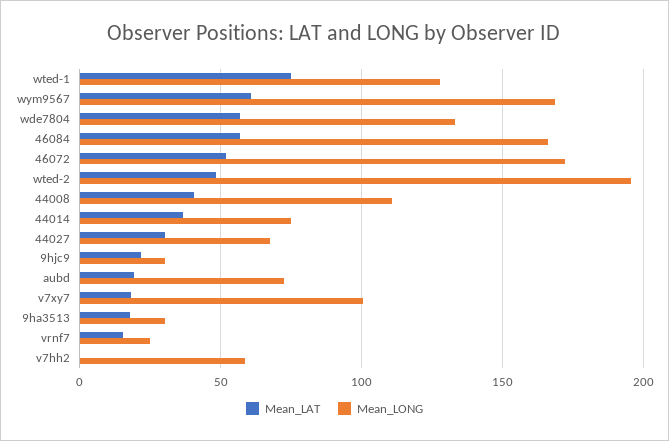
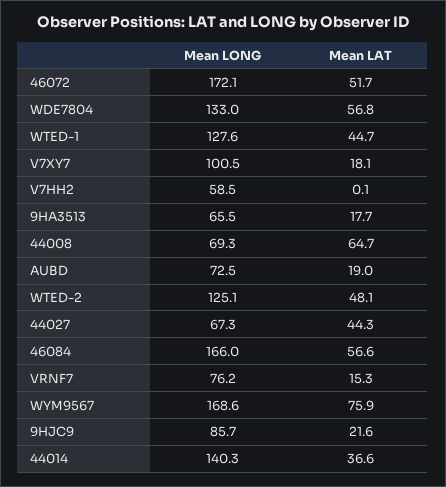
Mean_LAT, wted-1: 75 -> 44.7
Mean_LAT, wym9567: 60 -> 75.9
Mean_LONG, wted-2: 195 -> 125.1
Mean_LAT, 44008: 40 -> 64.7
Mean_LONG, 44008: 110 -> 69.3
Mean_LONG, 44014: 75 -> 140.3
Mean_LAT, 44027: 30 -> 44.3
Mean_LONG, 9hjc9: 30 -> 85.7
Mean_LONG, 9ha3513: 30 -> 65.5
Mean_LONG, vrnf7: 25 -> 76.2

